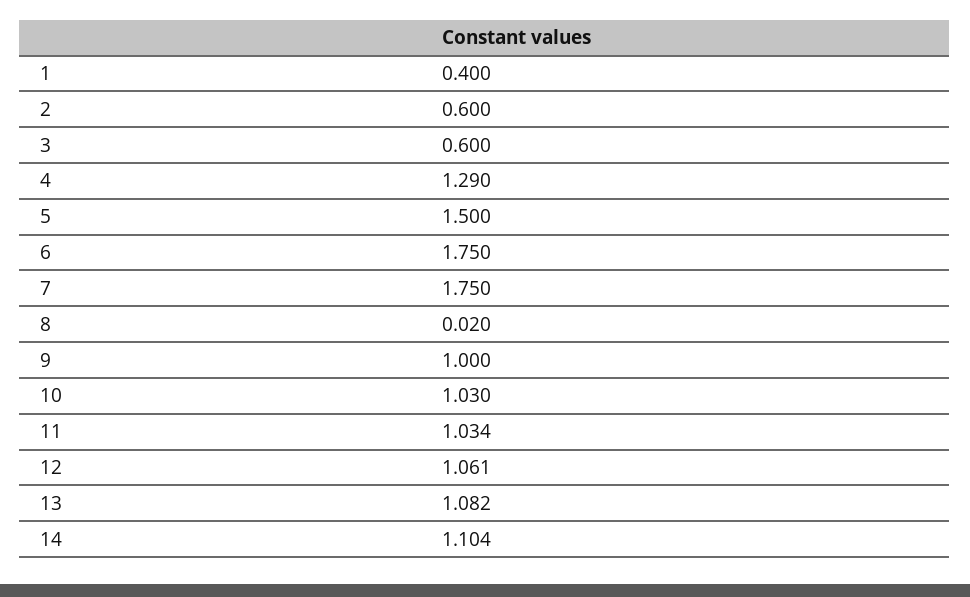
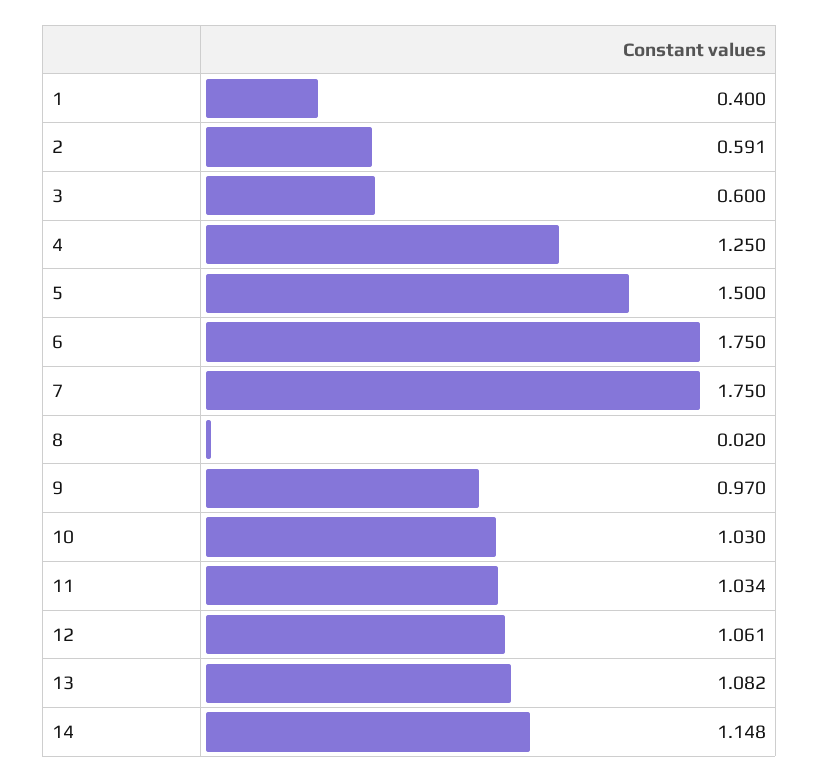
2: 0.6 -> 0.591
4: 1.29 -> 1.25
9: 1 -> 0.97
14: 1.104 -> 1.148

